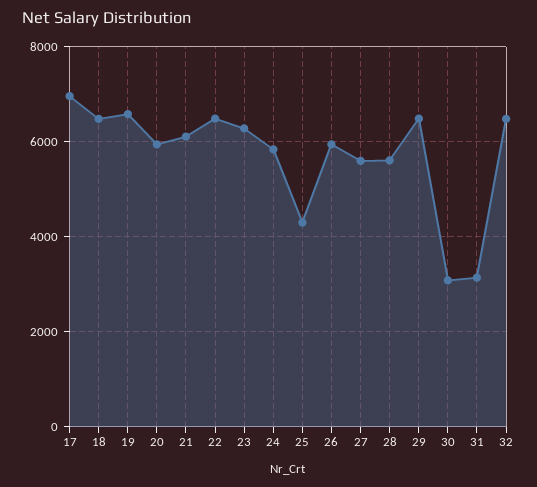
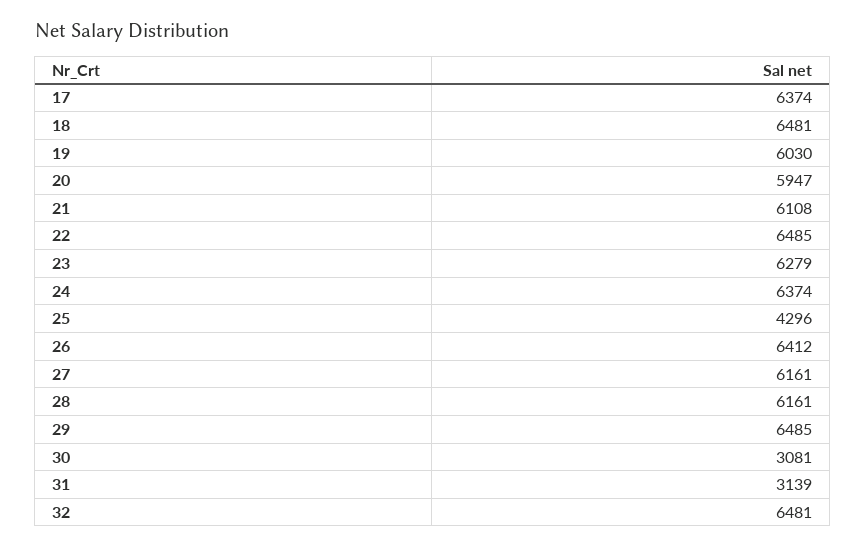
17: 7000 -> 6374
19: 6600 -> 6030
24: 5800 -> 6374
26: 6000 -> 6412
27: 5600 -> 6161
28: 5600 -> 6161

